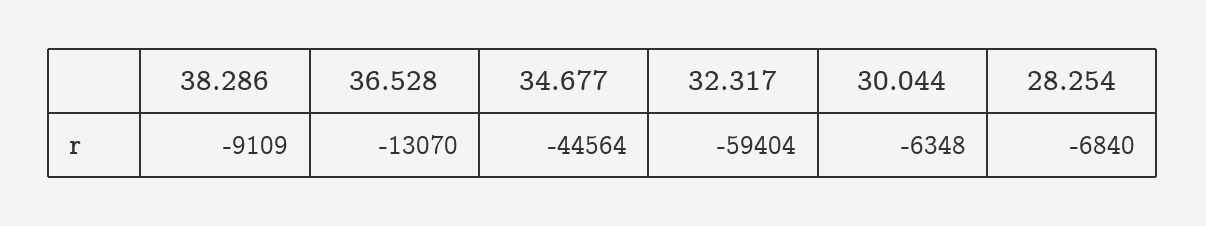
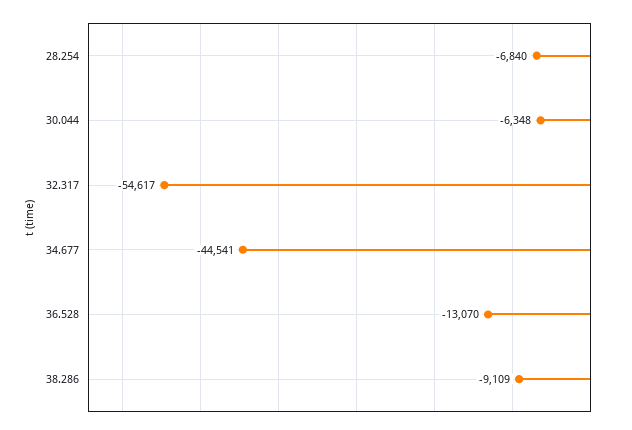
34.677: -44564 -> -44541
32.317: -59404 -> -54617

